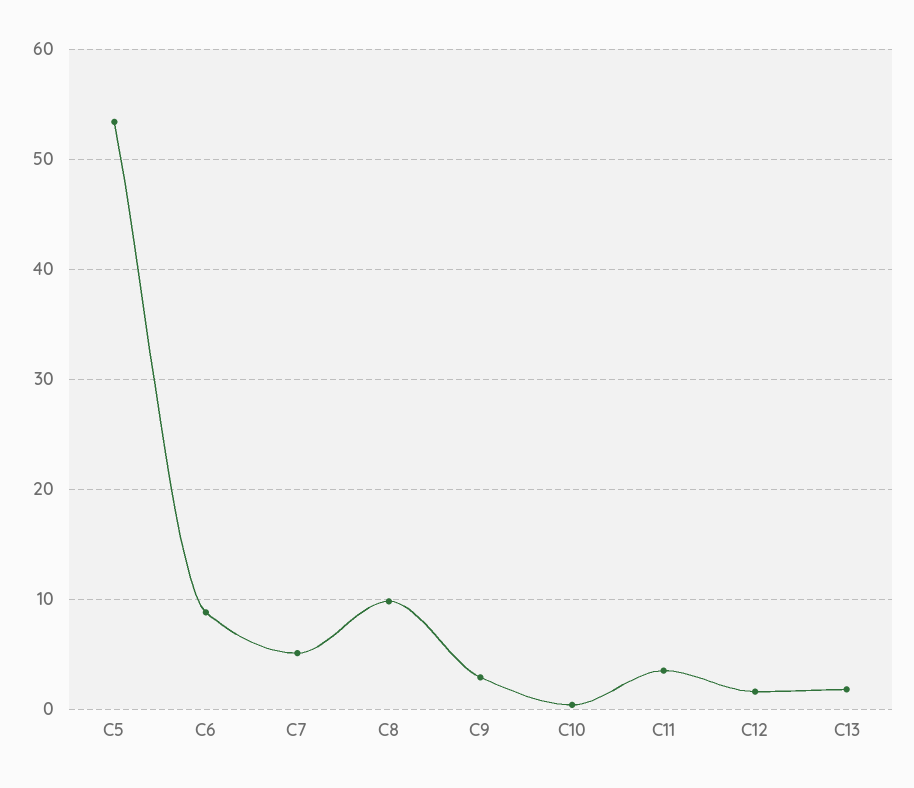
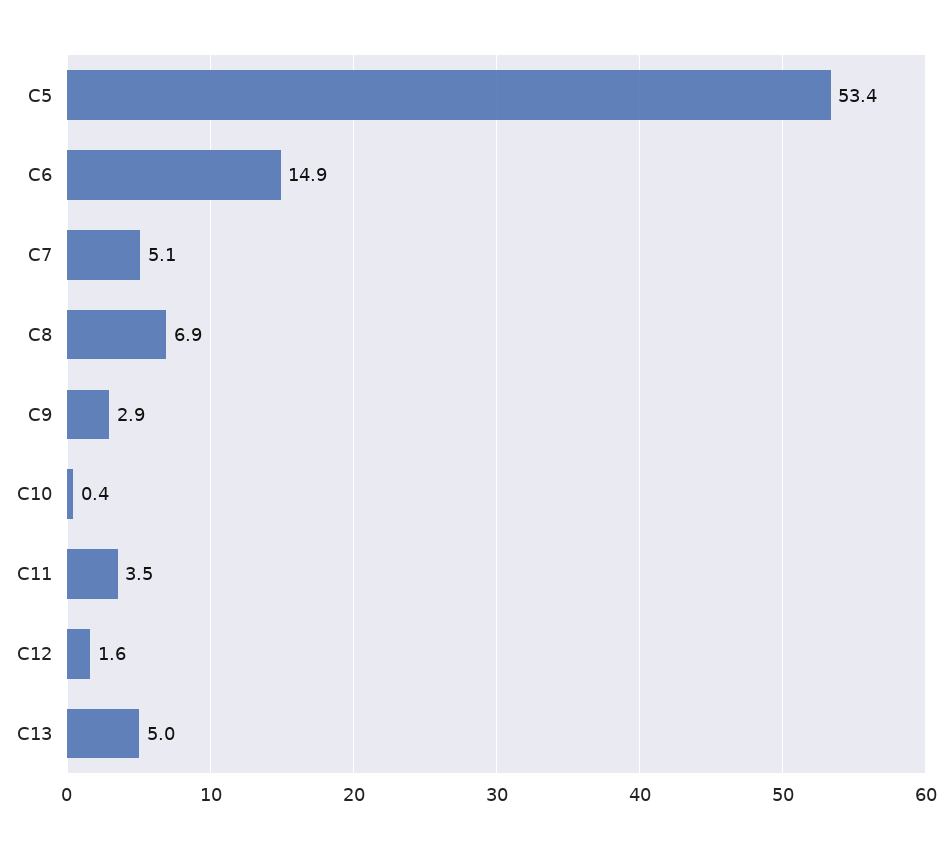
C6: 9 -> 14.9
C8: 10 -> 6.9
C13: 2 -> 5

